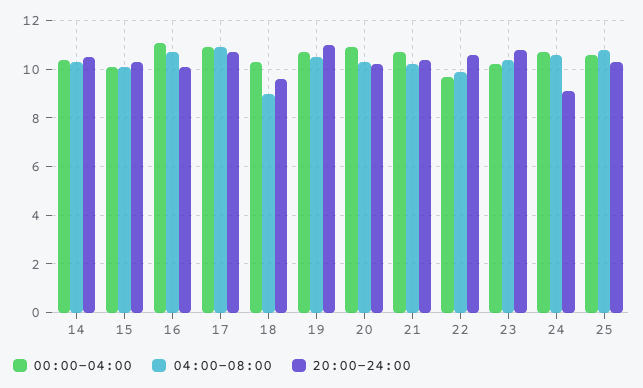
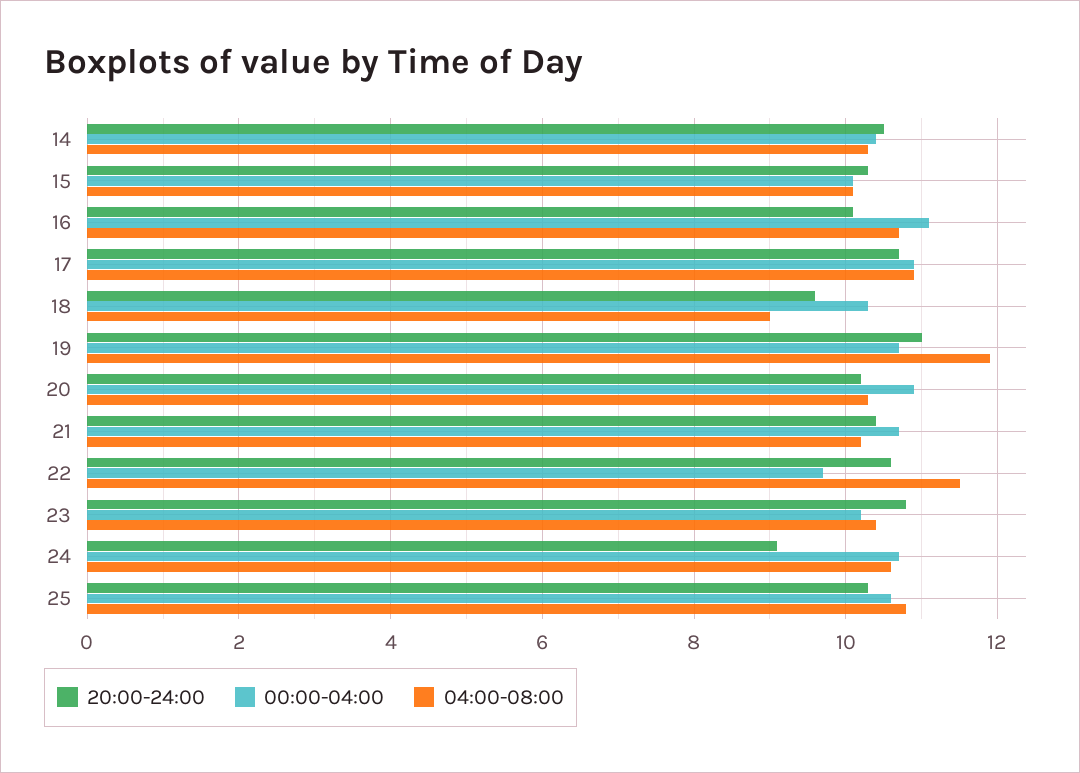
04:00-08:00, 19: 10.5 -> 12
04:00-08:00, 22: 10 -> 11.5

